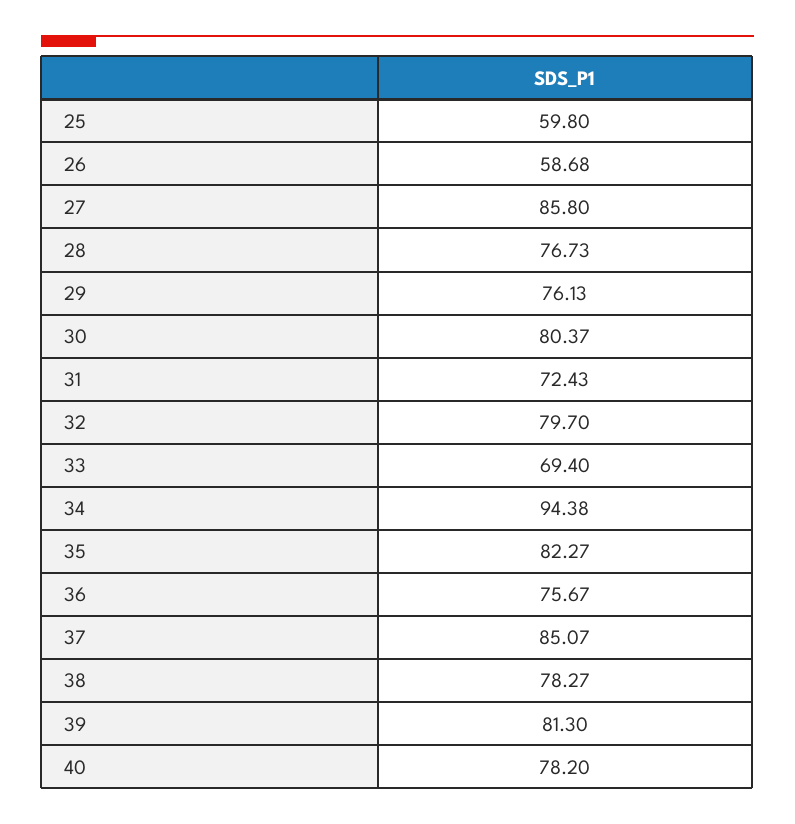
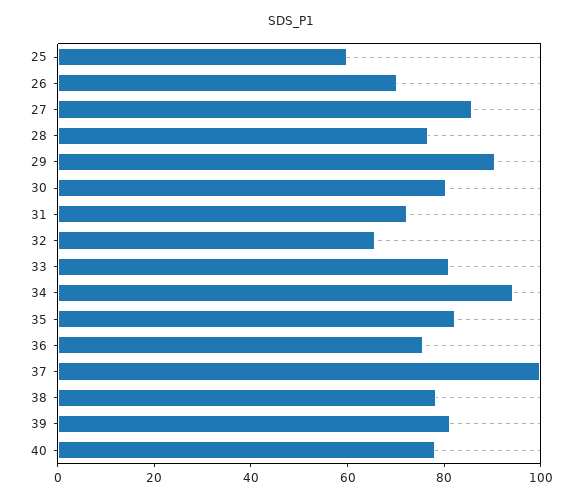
26: 58.68 -> 70
29: 76.13 -> 90
32: 79.7 -> 65
33: 69.4 -> 80
37: 85.07 -> 100

